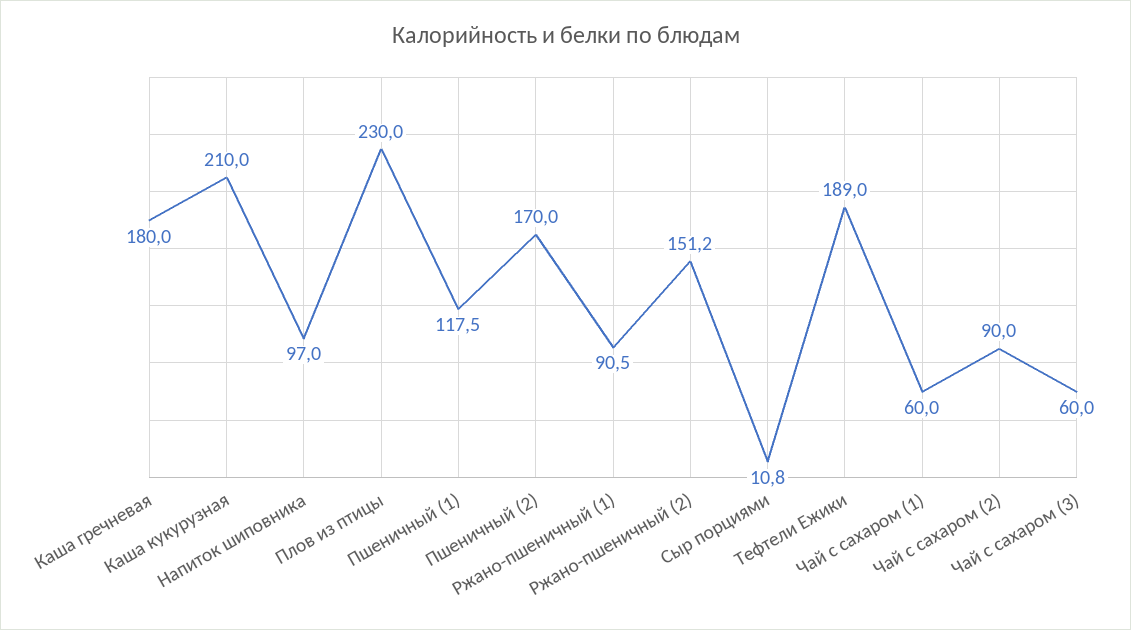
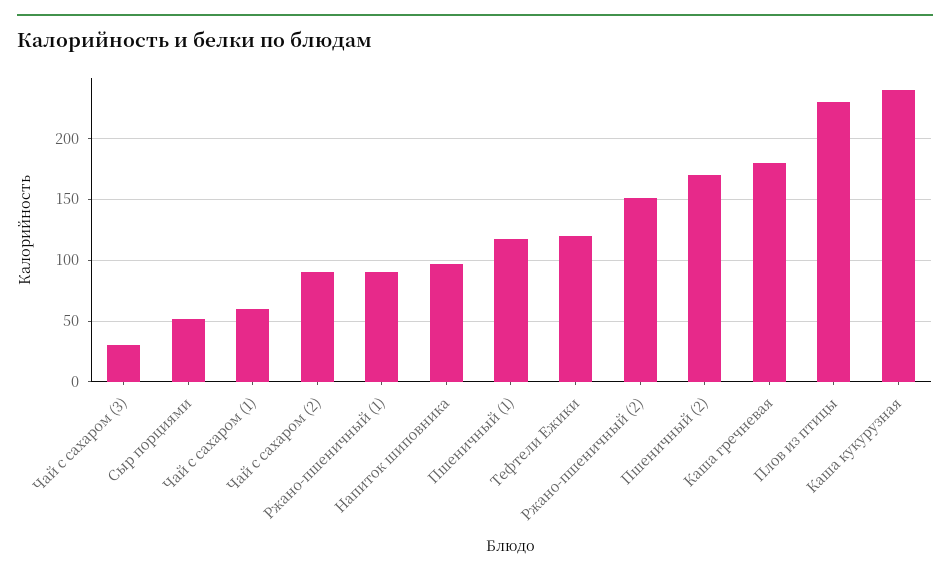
Каша кукурузная: 210 -> 240
Сыр порциями: 10.8 -> 50
Тефтели Ежики: 189 -> 120
Чай с сахаром (3): 60 -> 30

